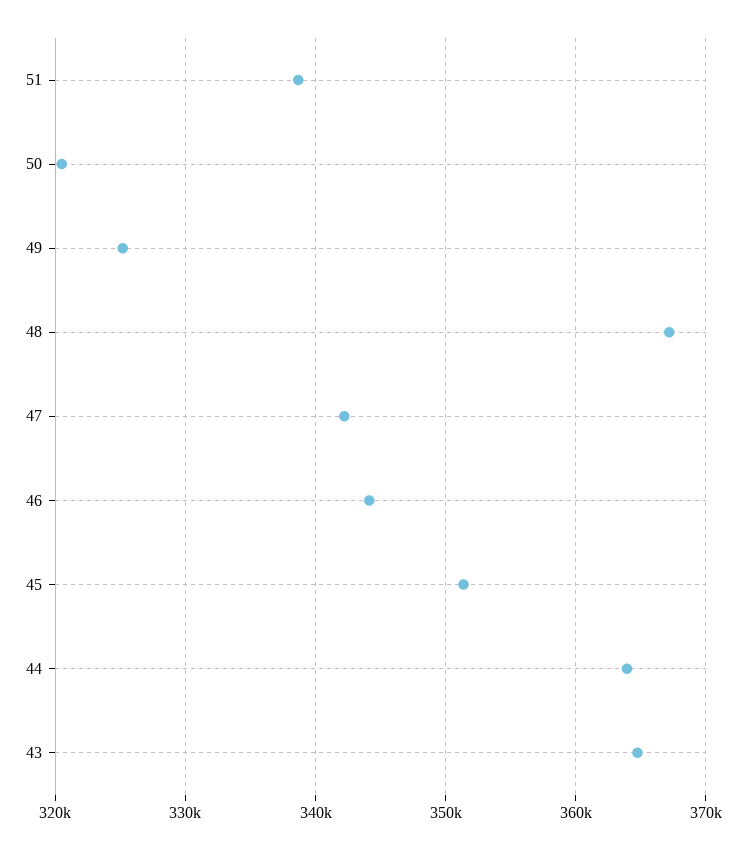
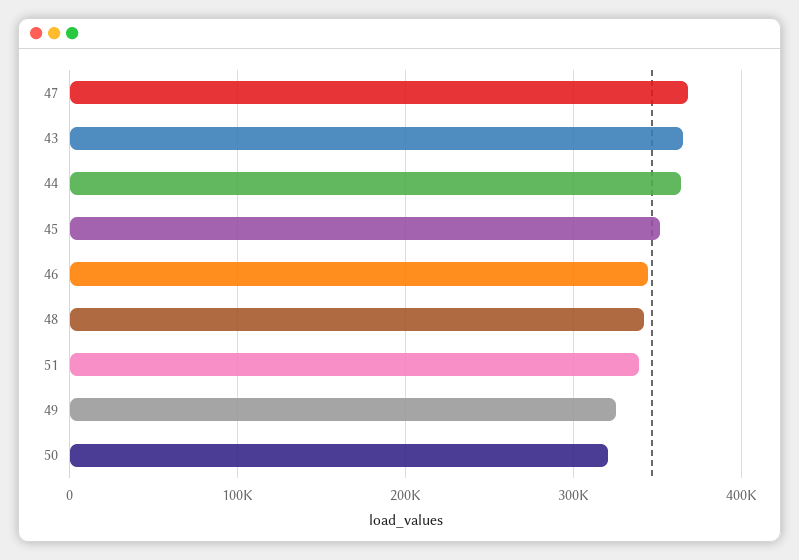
48: 367000 -> 340000
47: 342000 -> 370000

